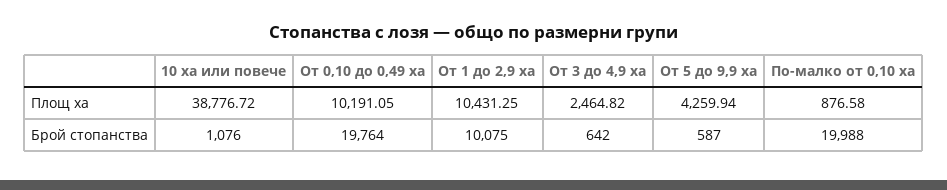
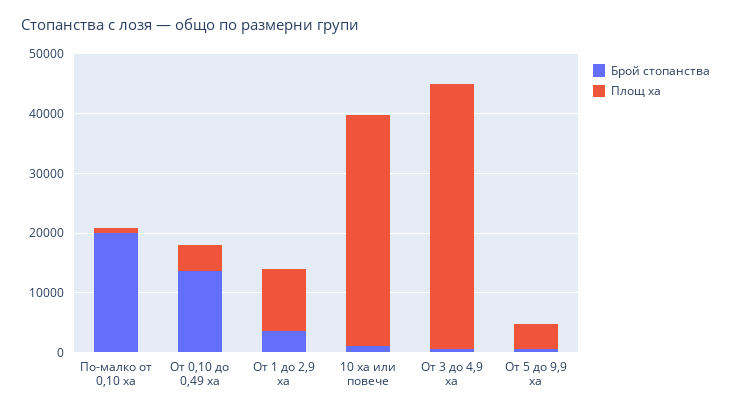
Площ ха, От 0,10 до 0,49 ха: 10191.05 -> 4000
Площ ха, От 3 до 4,9 ха: 2464.82 -> 44000
Брой стопанства, От 0,10 до 0,49 ха: 19764 -> 14000
Брой стопанства, От 1 до 2,9 ха: 10075 -> 4000

